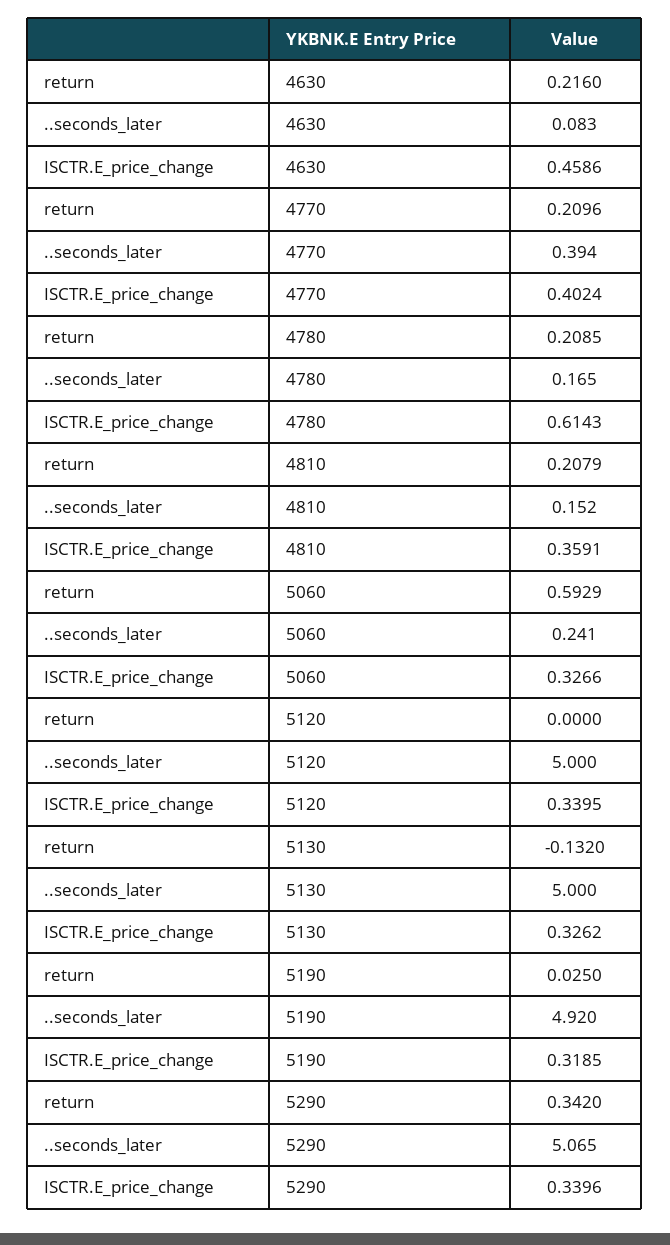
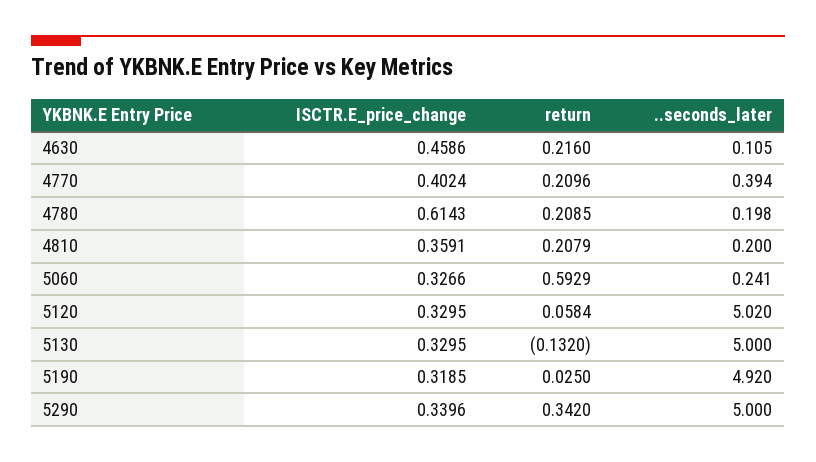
..seconds_later, 4630: 0.083 -> 0.105
..seconds_later, 4780: 0.165 -> 0.198
..seconds_later, 4810: 0.152 -> 0.2
return, 5120: 0 -> 0.0584
..seconds_later, 5120: 5 -> 5.02
ISCTR.E_price_change, 5120: 0.3395 -> 0.3295
ISCTR.E_price_change, 5130: 0.3262 -> 0.3295
..seconds_later, 5290: 5.065 -> 5

